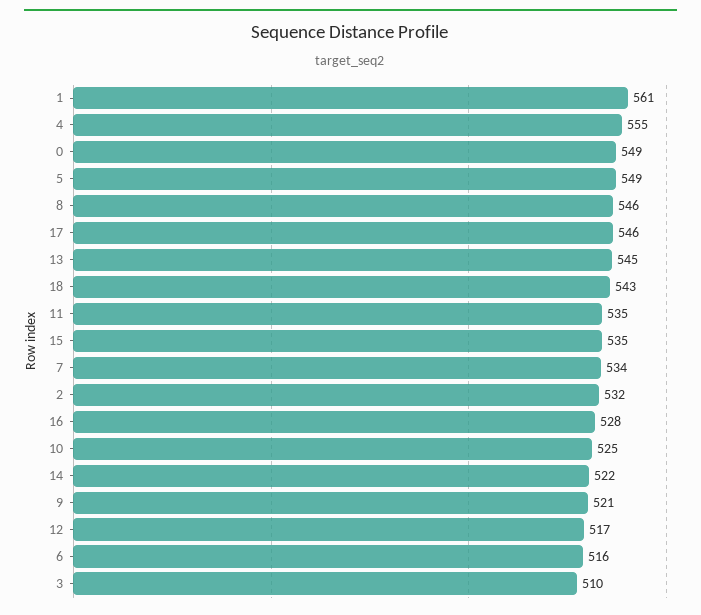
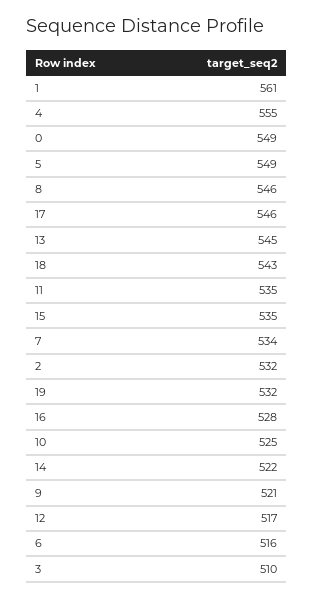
19: none -> 532

